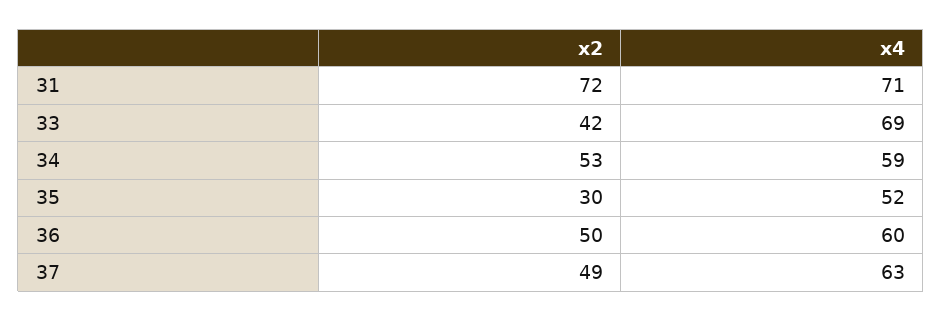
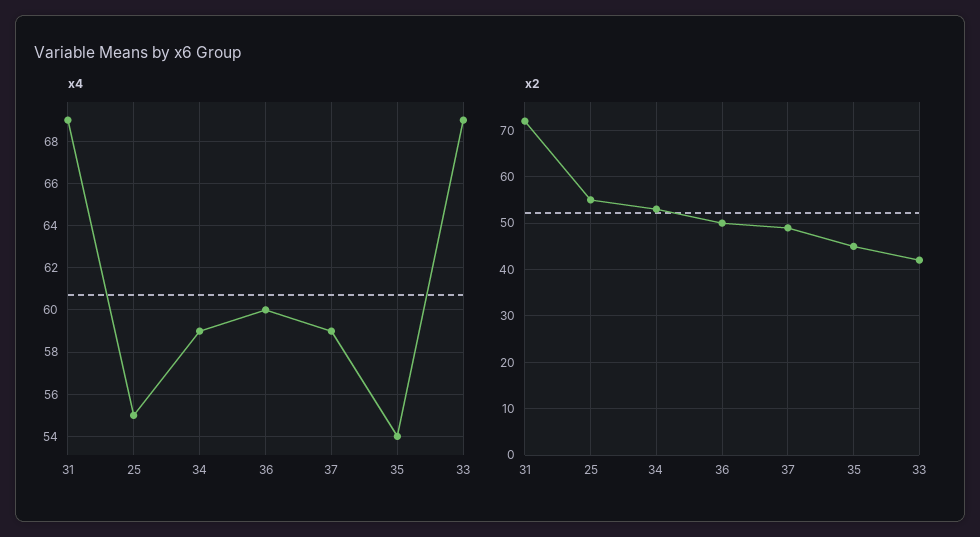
x4, 31: 71 -> 69
x2, 35: 30 -> 45
x4, 35: 52 -> 54
x4, 37: 63 -> 59
x4, 25: none -> 55
x2, 25: none -> 55

